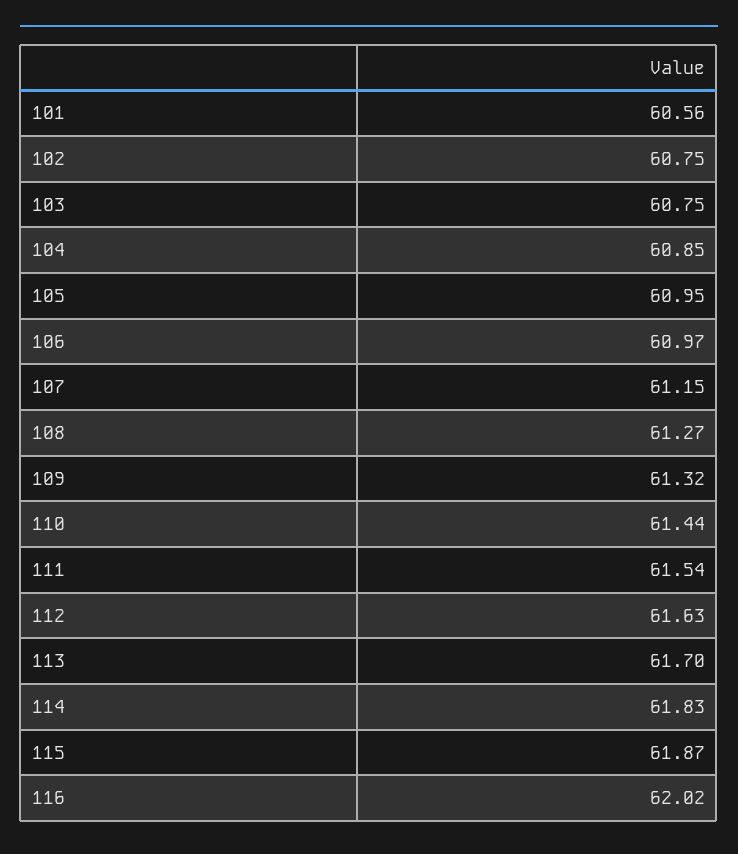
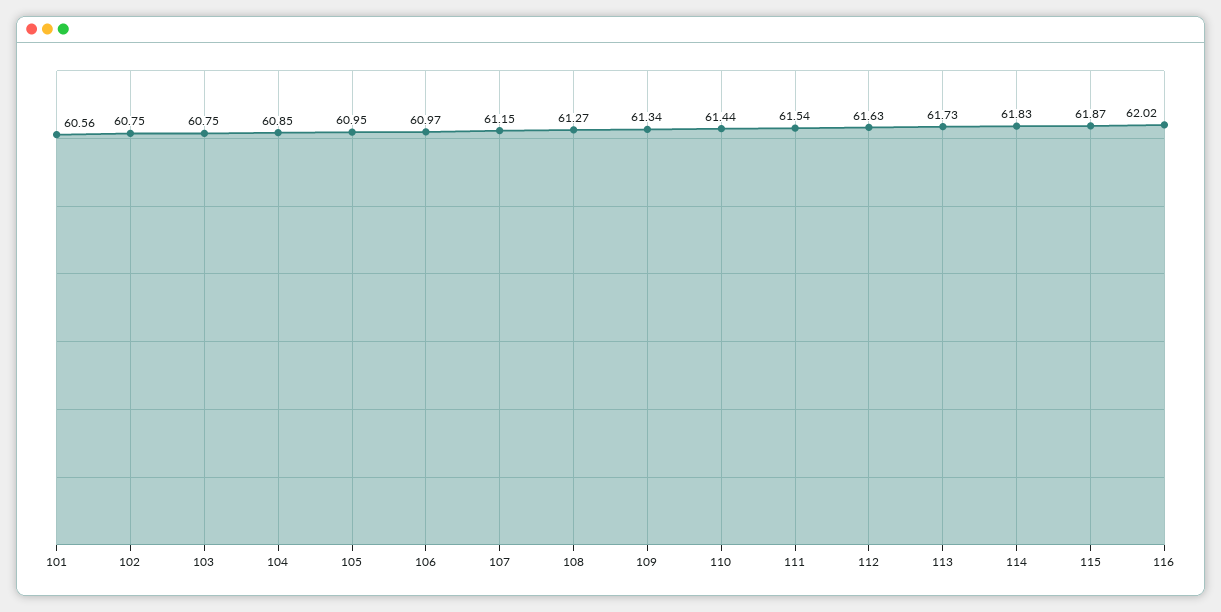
109: 61.32 -> 61.34
113: 61.7 -> 61.73

